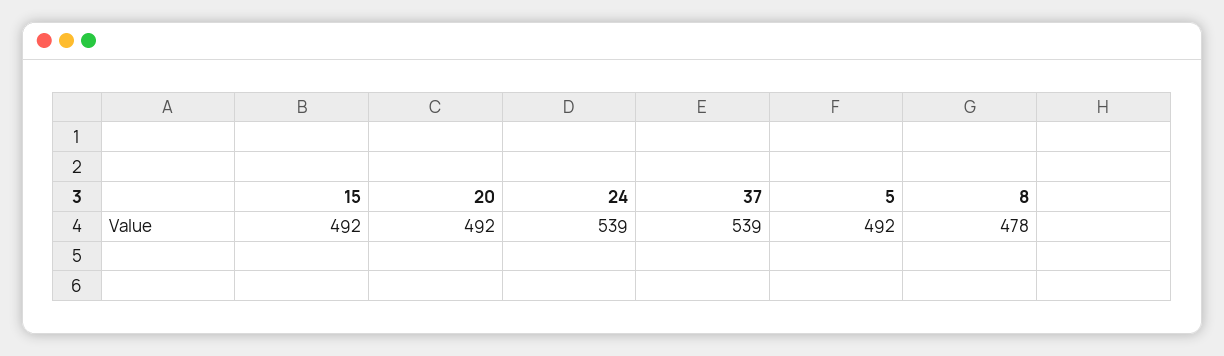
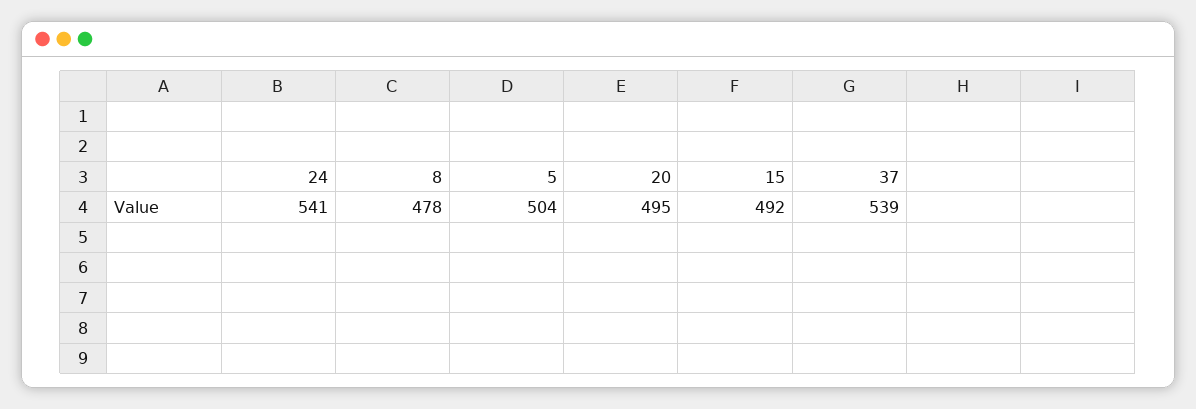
20: 492 -> 495
24: 539 -> 541
5: 492 -> 504

